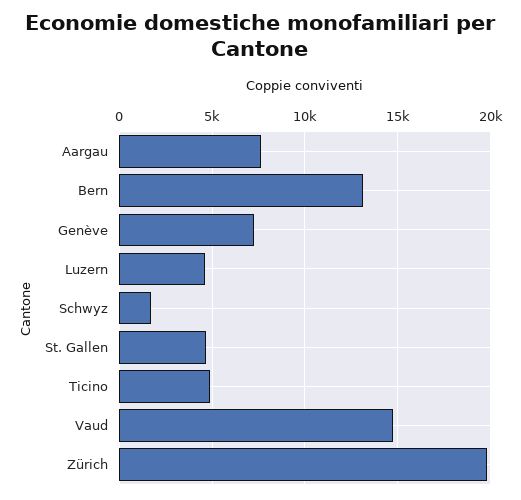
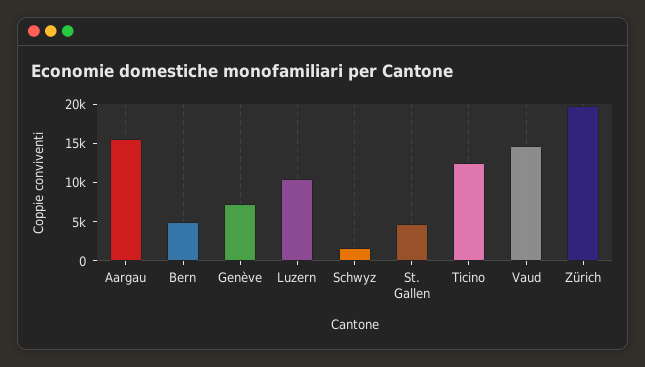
Aargau: 7500 -> 15000
Bern: 13000 -> 5000
Luzern: 4500 -> 10000
Ticino: 5000 -> 12500

